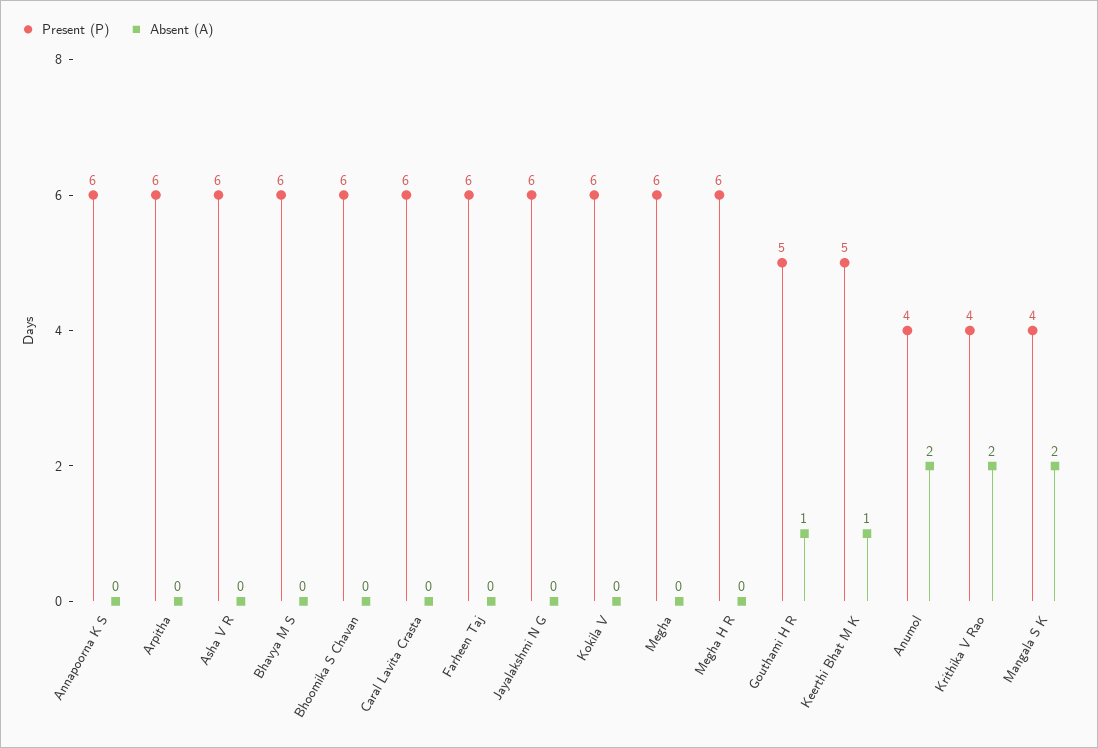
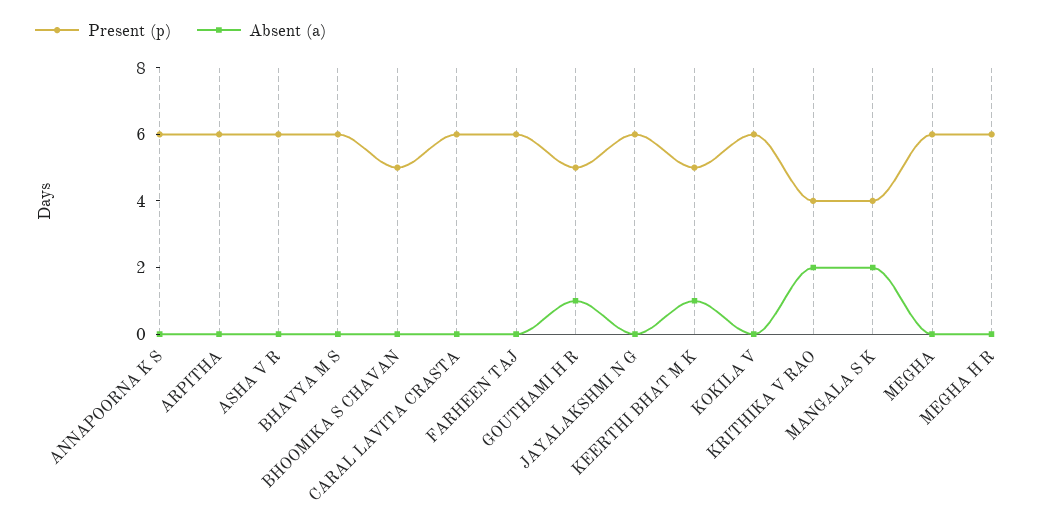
Present (P), Bhoomika S Chavan: 6 -> 5
Present (P), Anumol: 4 -> none
Absent (A), Anumol: 2 -> none

